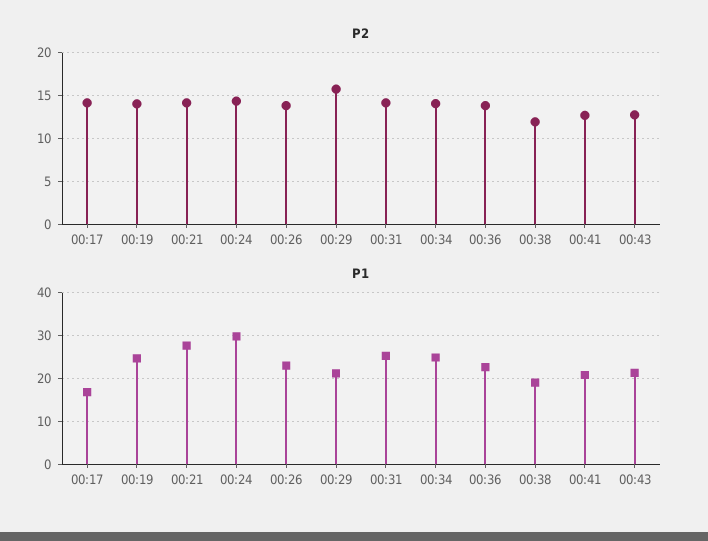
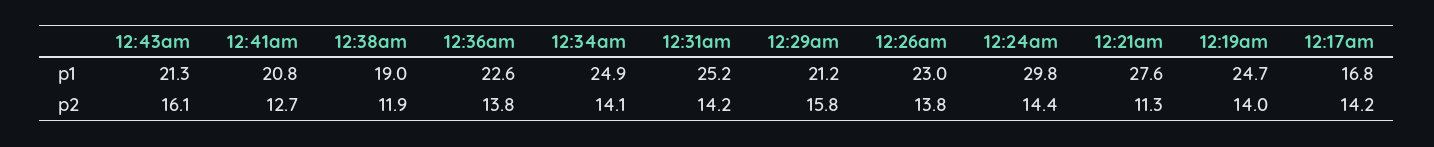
P2, 00:21: 14 -> 11.3
P2, 00:43: 13 -> 16.1

